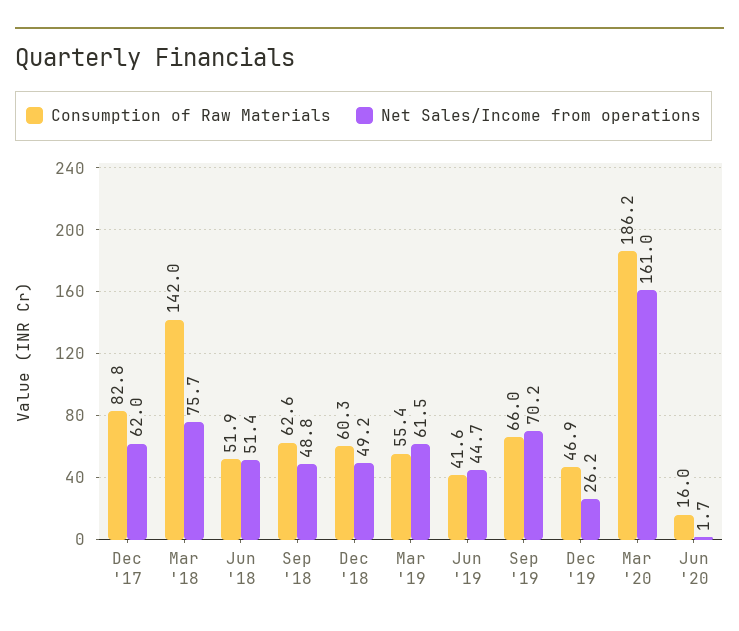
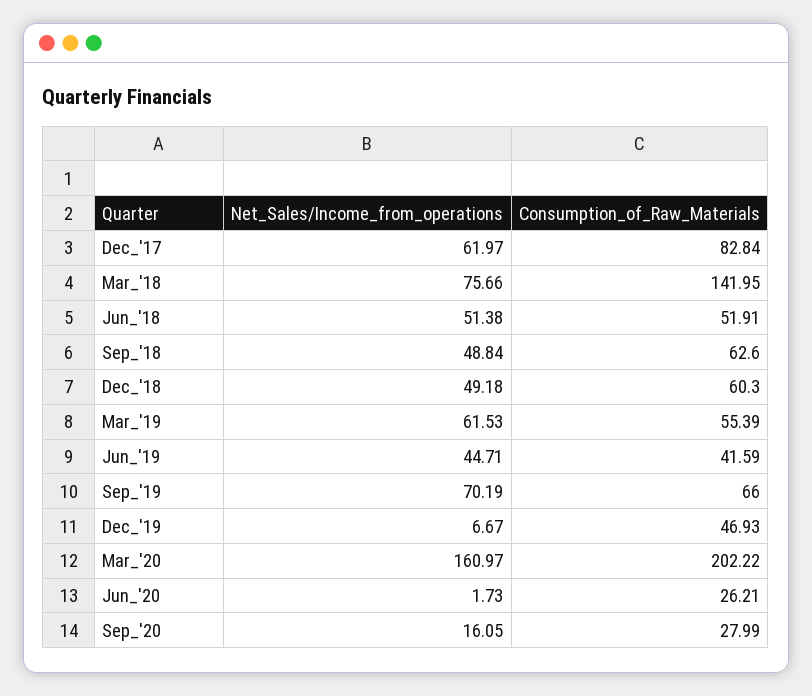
Net Sales/Income from operations, Dec '19: 26.2 -> 6.67
Consumption of Raw Materials, Mar '20: 186.2 -> 202.22
Consumption of Raw Materials, Jun '20: 16 -> 26.21
Net Sales/Income from operations, Sep_'20: none -> 16.05
Consumption of Raw Materials, Sep_'20: none -> 27.99

